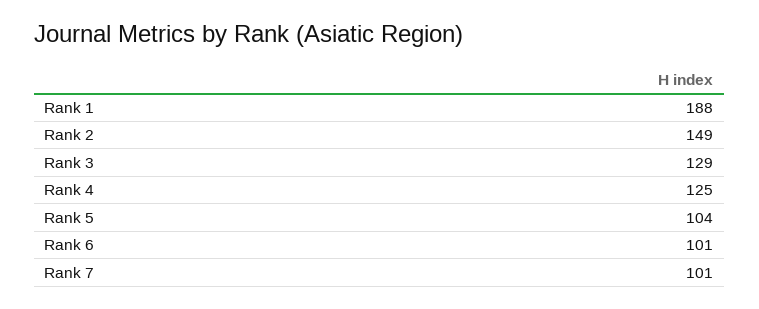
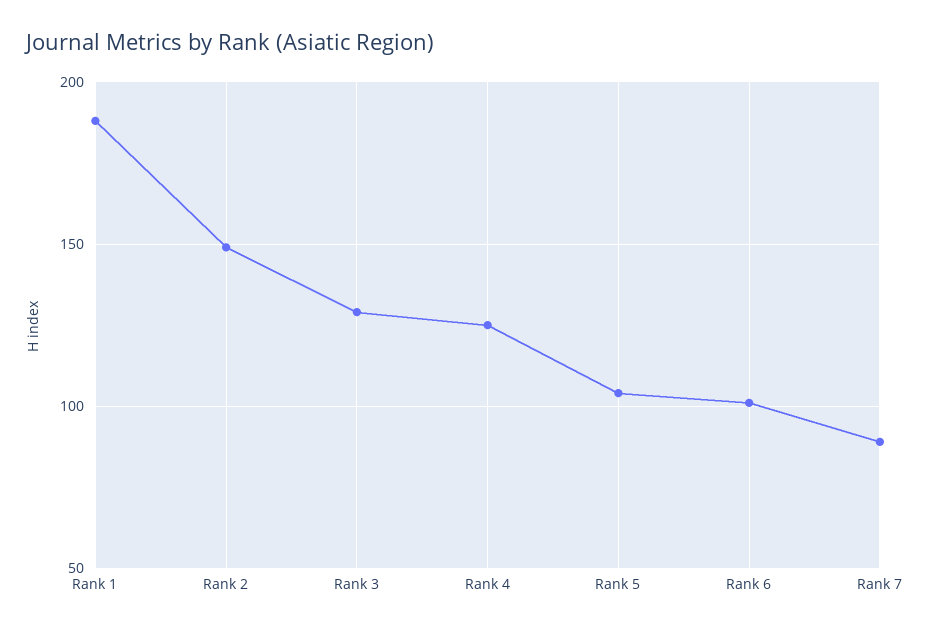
Rank 7: 101 -> 90

